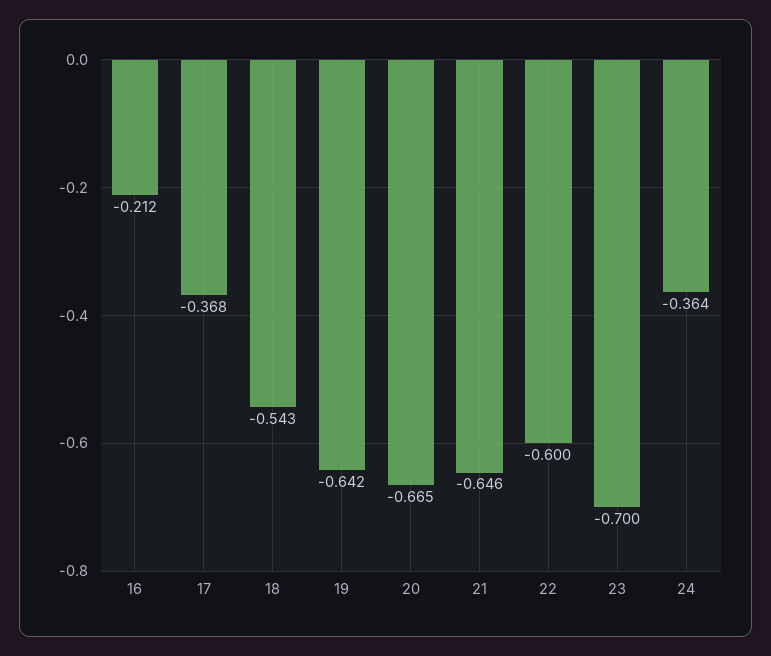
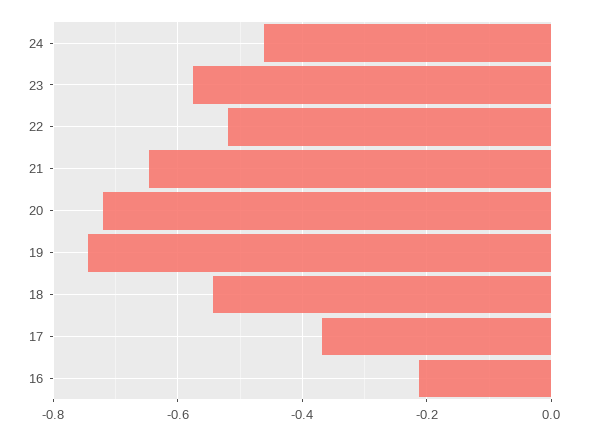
19: -0.642 -> -0.74
20: -0.665 -> -0.72
22: -0.6 -> -0.52
23: -0.7 -> -0.58
24: -0.364 -> -0.46

